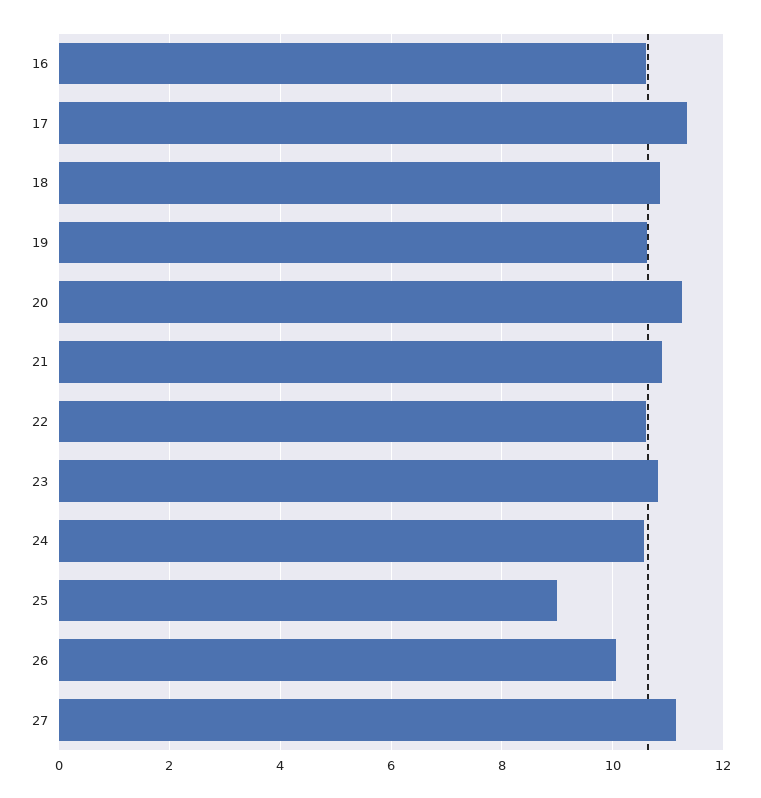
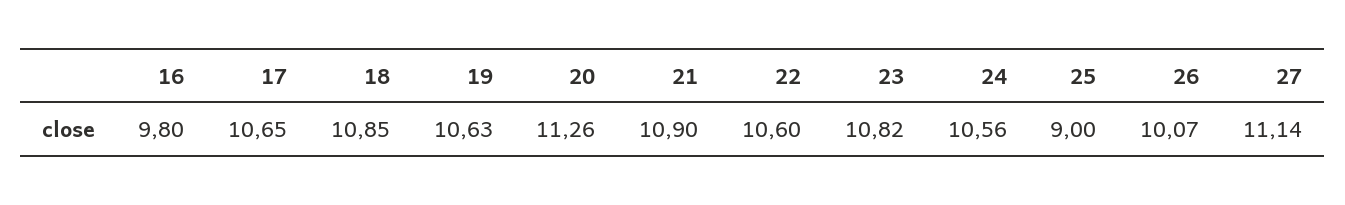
16: 10.6 -> 9.8
17: 11.4 -> 10.65

